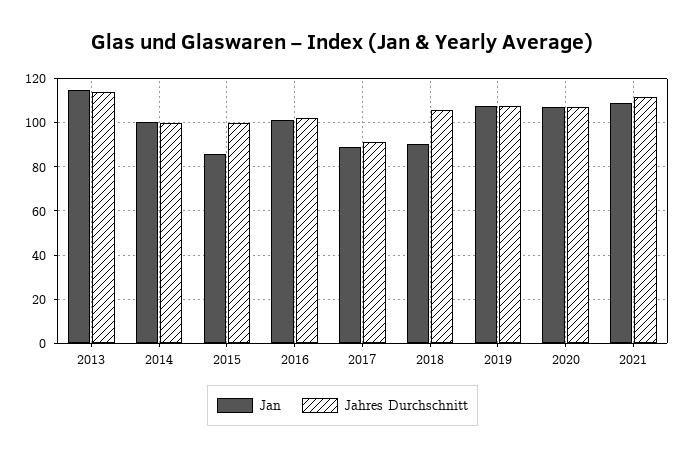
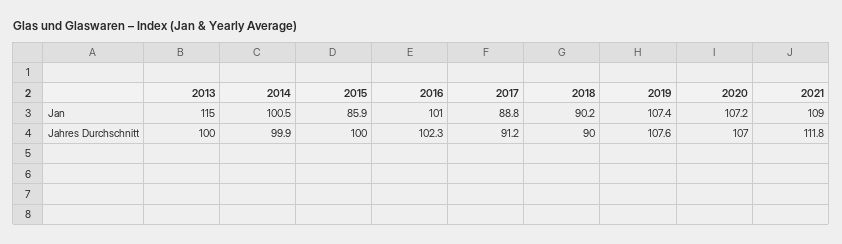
Jahres Durchschnitt, 2013: 115 -> 100
Jahres Durchschnitt, 2018: 105 -> 90

